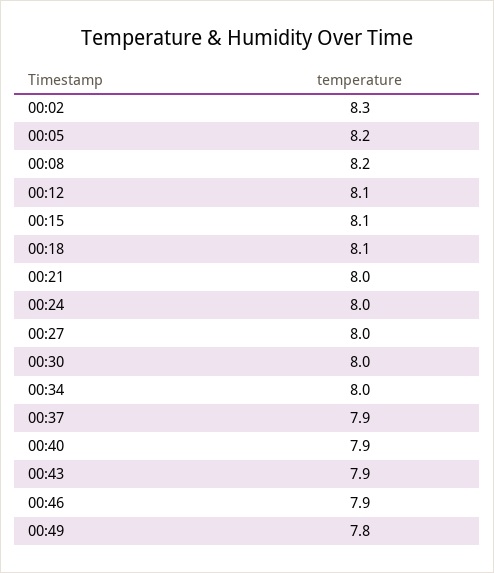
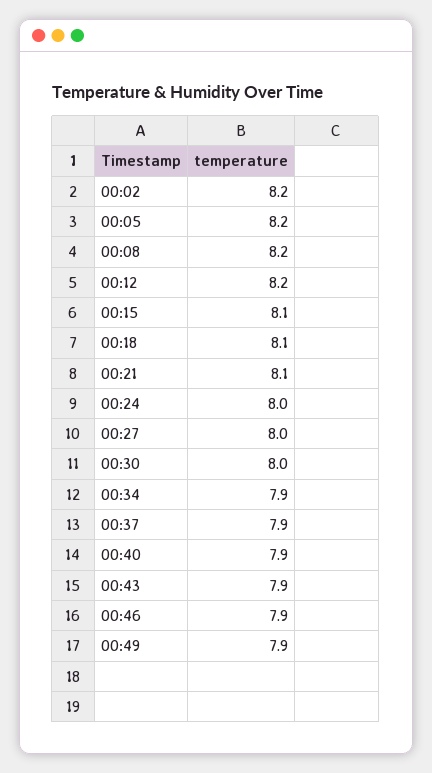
00:02: 8.3 -> 8.2
00:12: 8.1 -> 8.2
00:21: 8 -> 8.1
00:34: 8 -> 7.9
00:49: 7.8 -> 7.9

